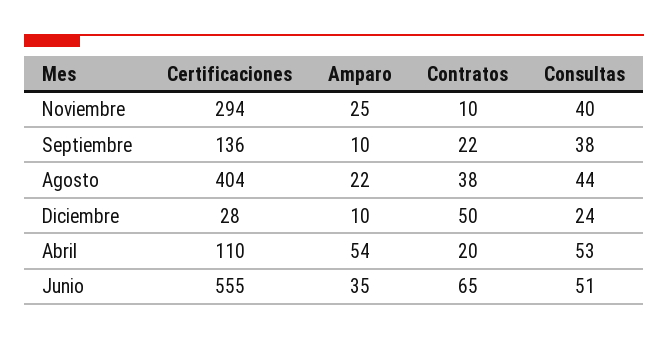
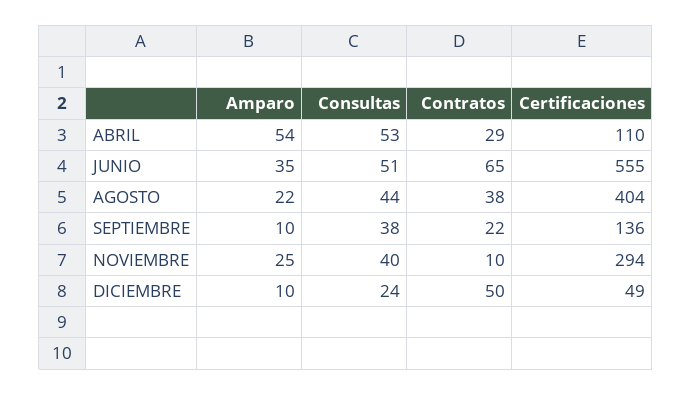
Certificaciones, Diciembre: 28 -> 49
Contratos, Abril: 20 -> 29

